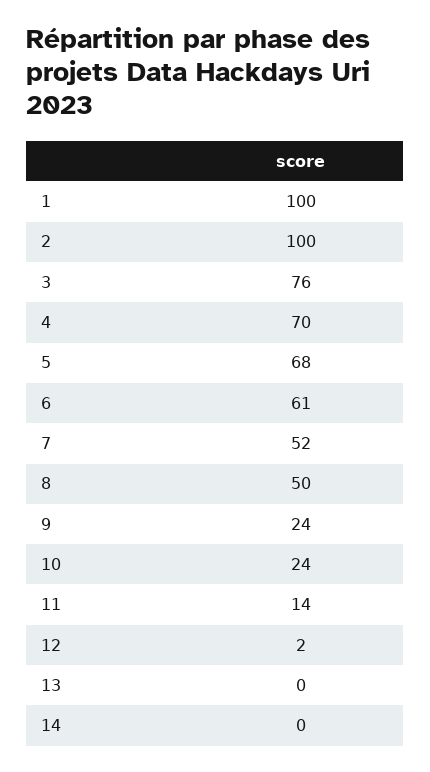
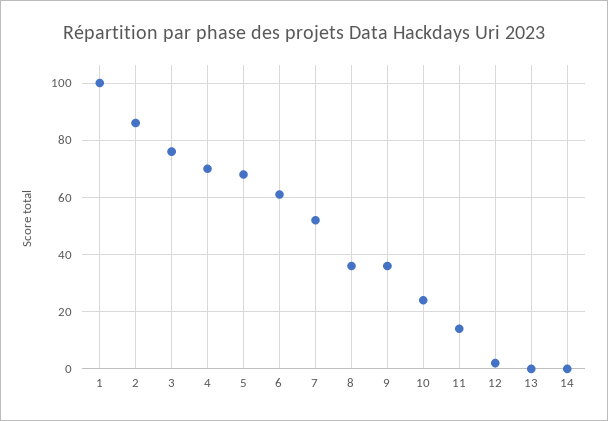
2: 100 -> 85
8: 50 -> 35
9: 24 -> 35

